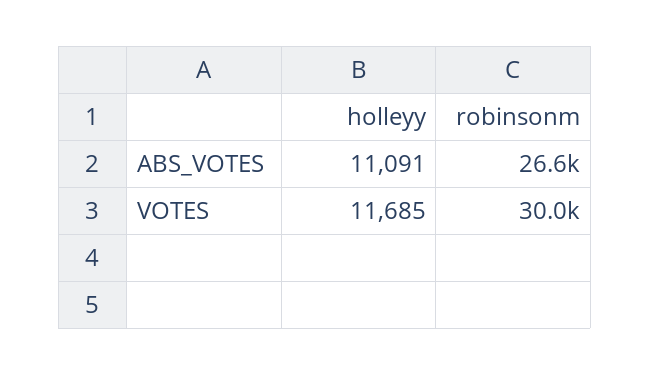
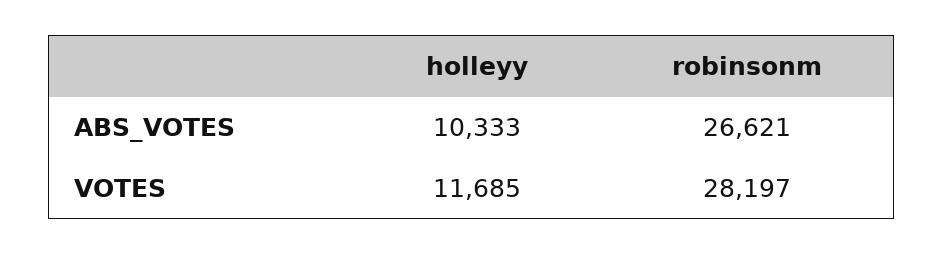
holleyy, ABS_VOTES: 11091 -> 10333
robinsonm, VOTES: 30000 -> 28197

